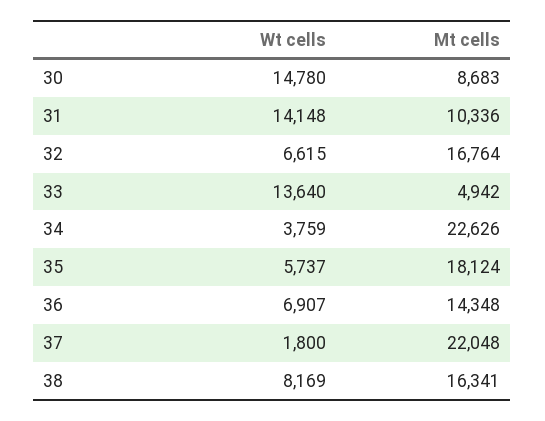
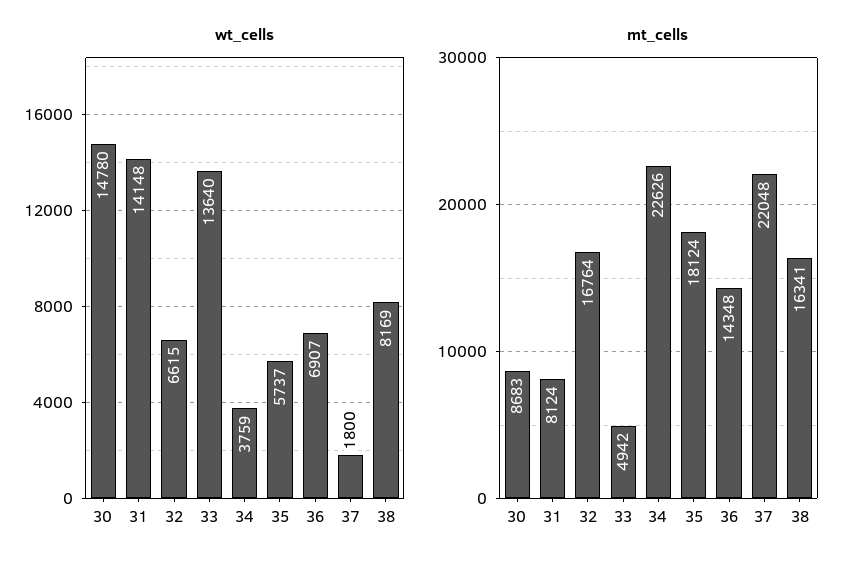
Mt cells, 31: 10336 -> 8124

